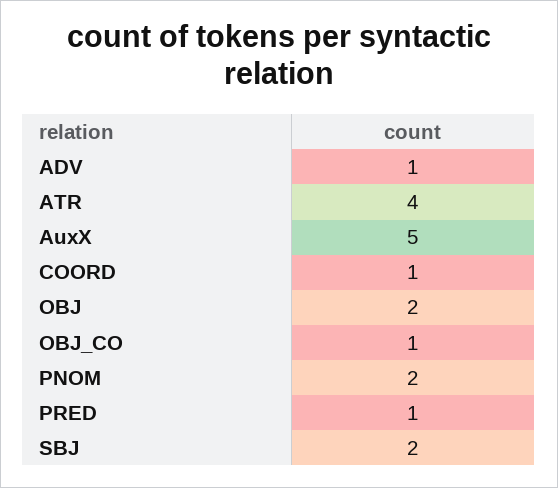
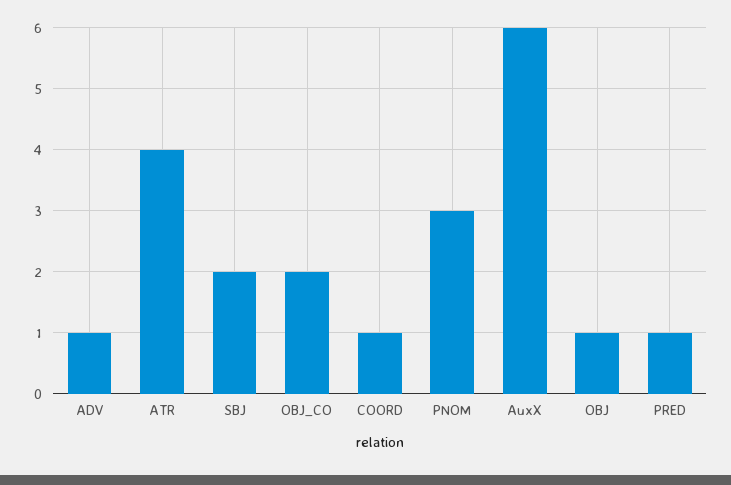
AuxX: 5 -> 6
OBJ: 2 -> 1
OBJ_CO: 1 -> 2
PNOM: 2 -> 3

